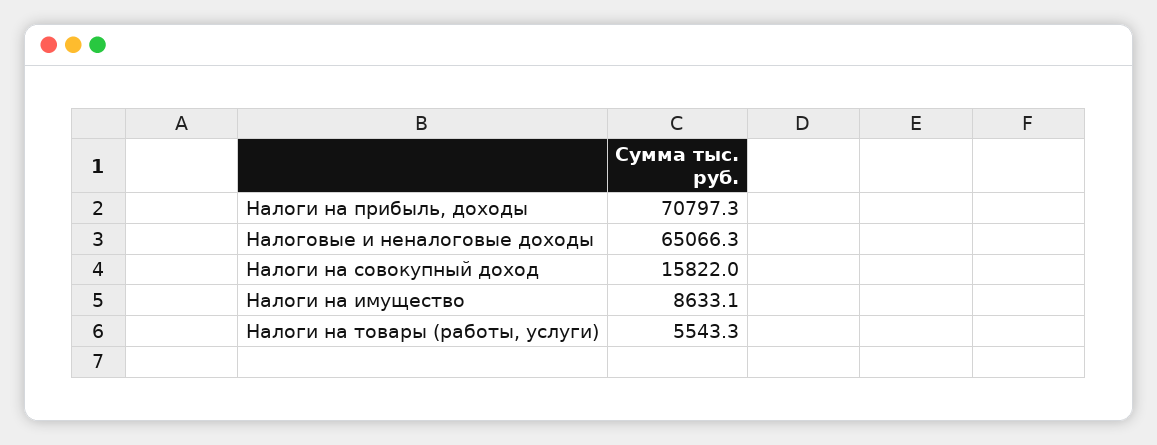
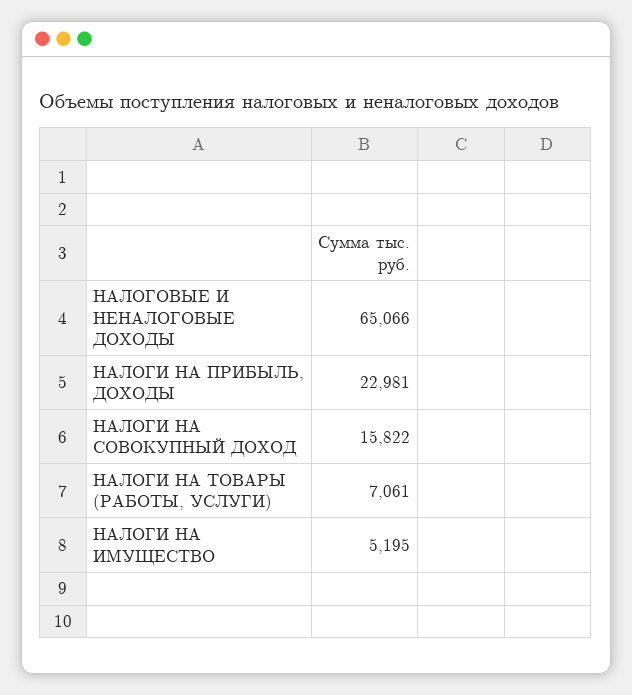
Налоги на прибыль, доходы: 70797.3 -> 22981
Налоги на имущество: 8633.1 -> 5195
Налоги на товары (работы, услуги): 5543.3 -> 7061

